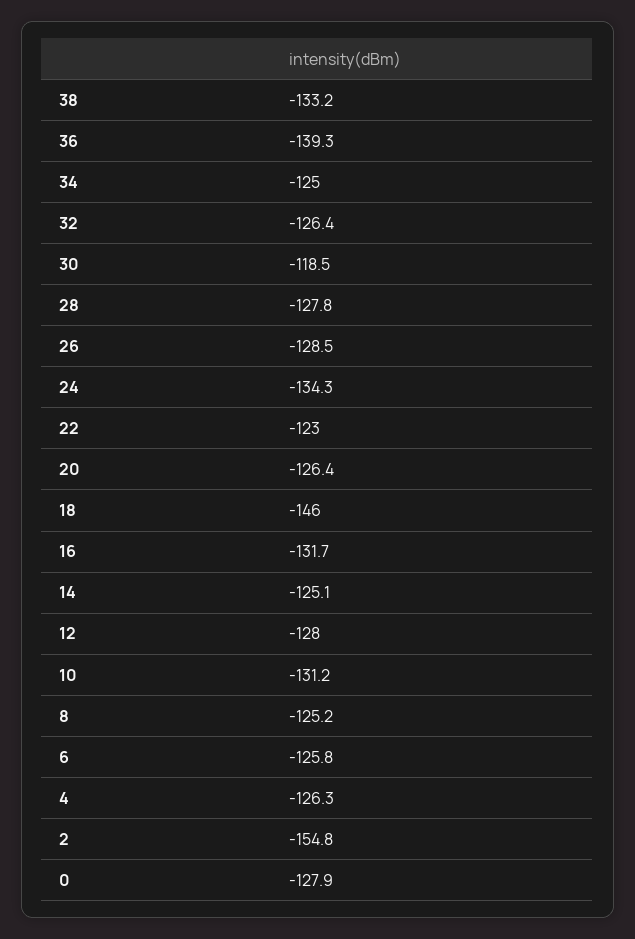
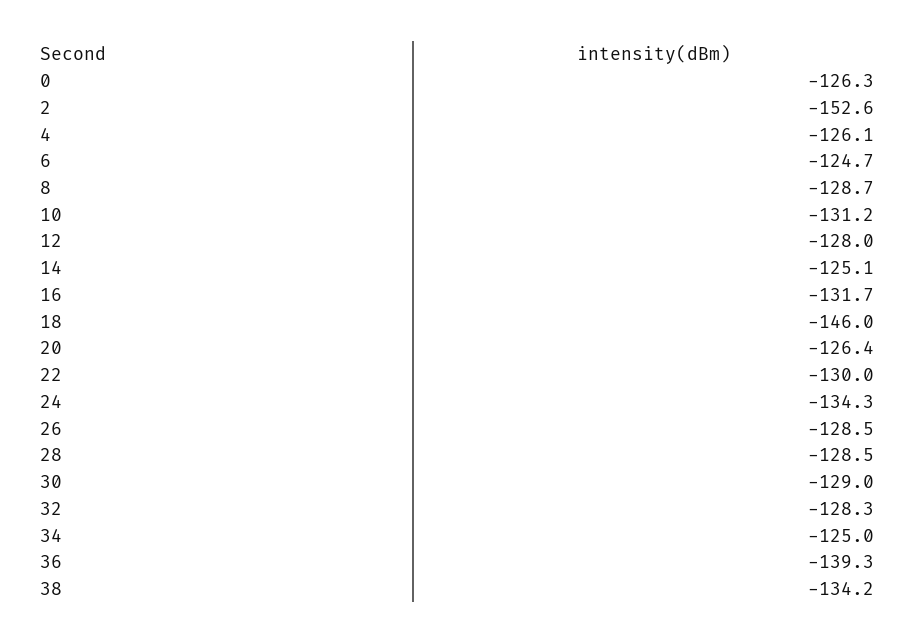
38: -133.2 -> -134.2
32: -126.4 -> -128.3
30: -118.5 -> -129
28: -127.8 -> -128.5
22: -123 -> -130
8: -125.2 -> -128.7
6: -125.8 -> -124.7
4: -126.3 -> -126.1
2: -154.8 -> -152.6
0: -127.9 -> -126.3

